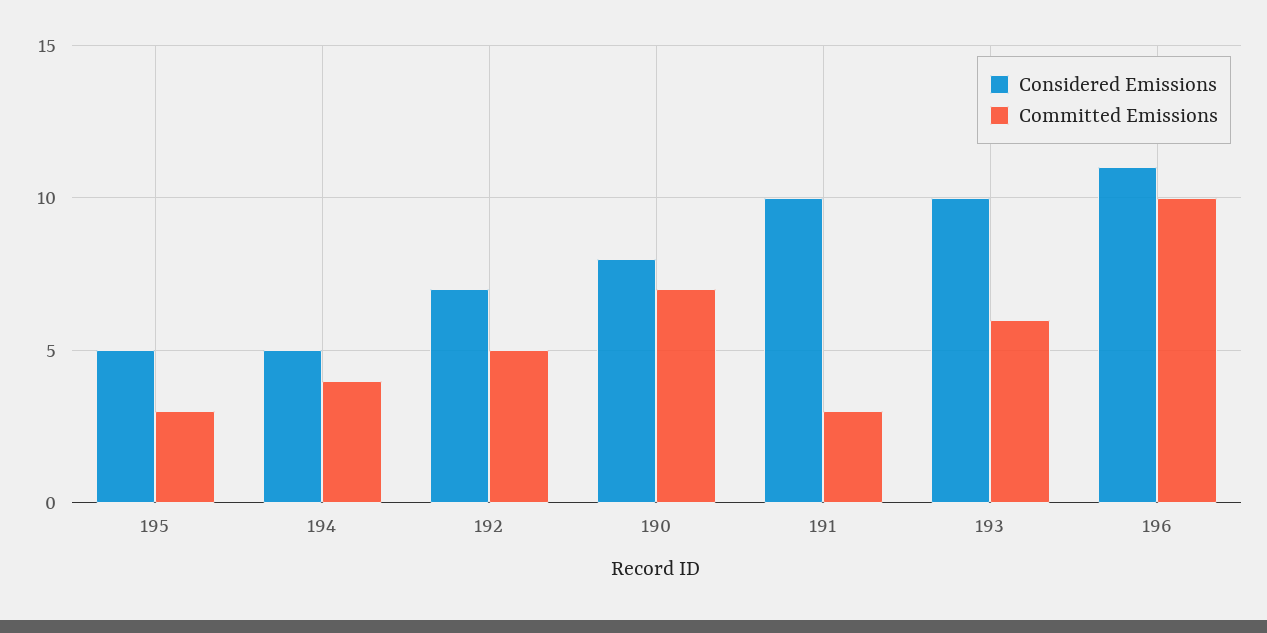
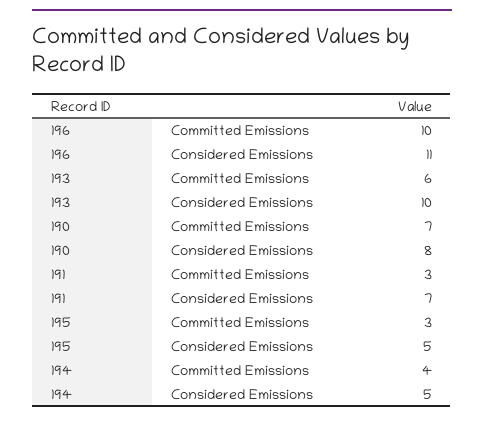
Considered Emissions, 192: 7 -> none
Committed Emissions, 192: 5 -> none
Considered Emissions, 191: 10 -> 7

